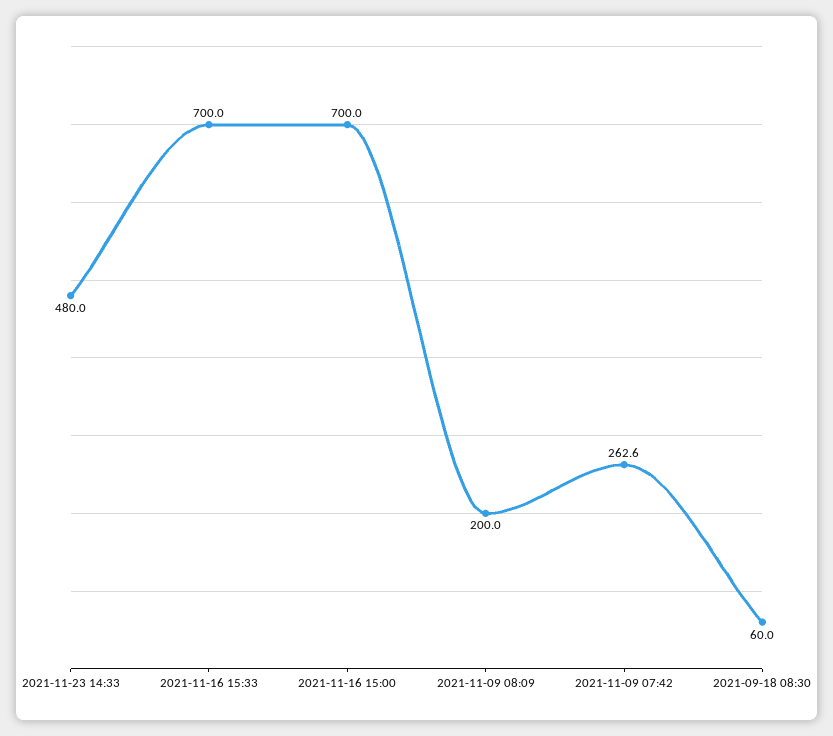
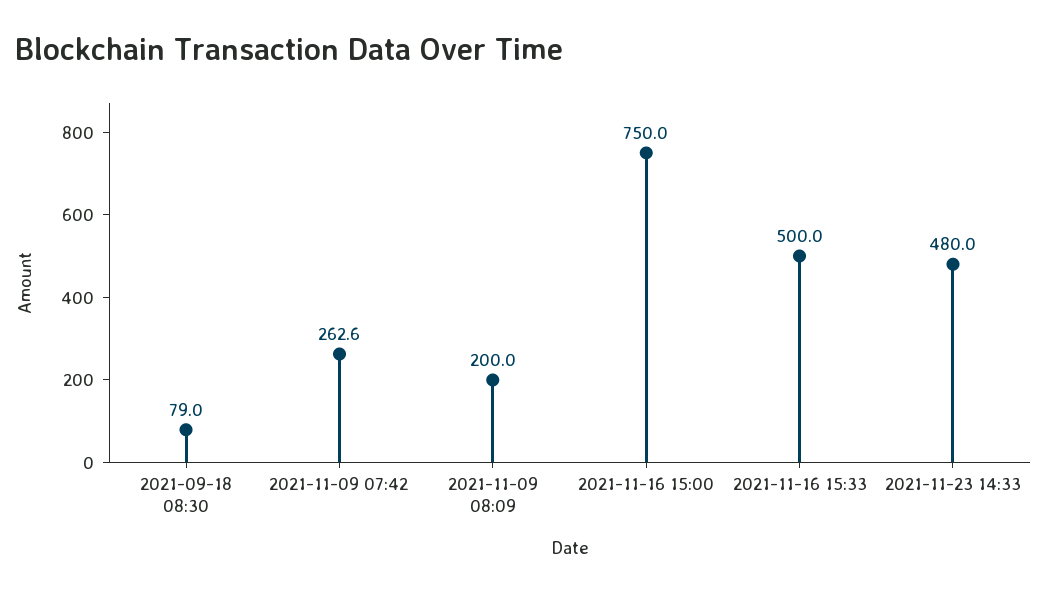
2021-11-16 15:33: 700 -> 500
2021-11-16 15:00: 700 -> 750
2021-09-18 08:30: 60 -> 79

